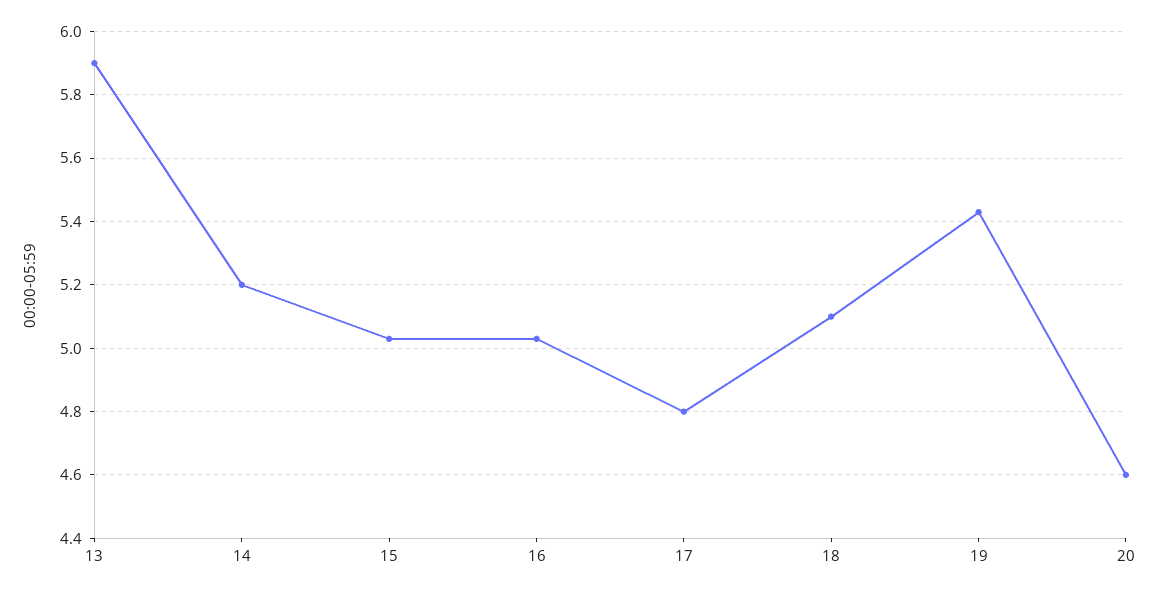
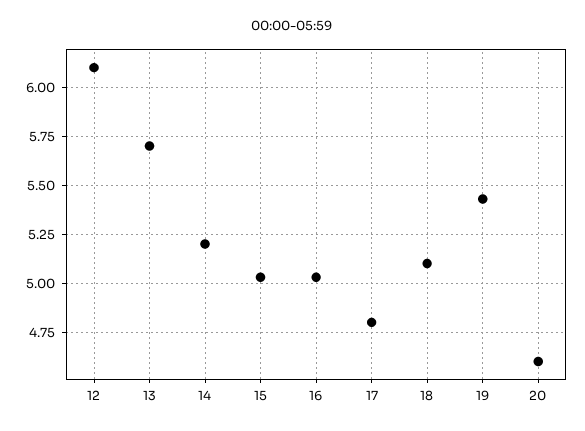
13: 5.9 -> 5.7
12: none -> 6.1

